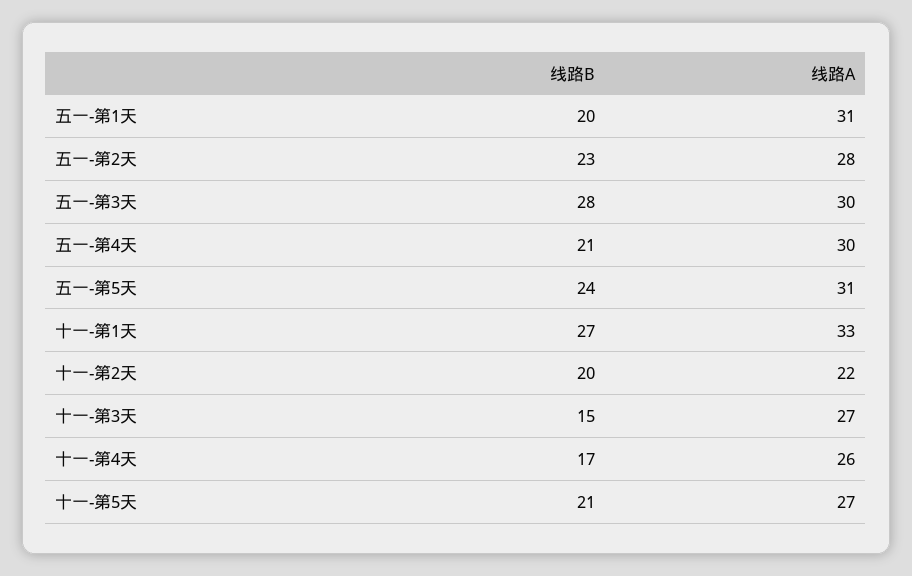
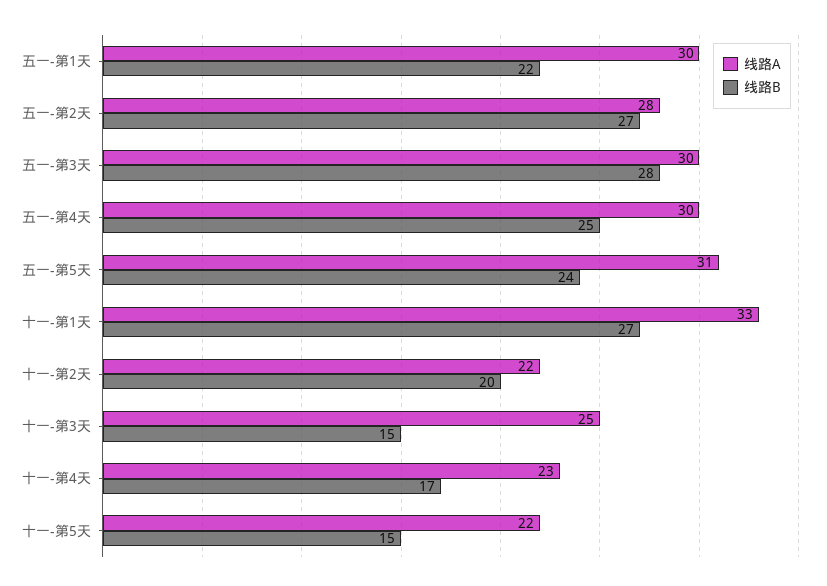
线路B, 五一-第1天: 20 -> 22
线路A, 五一-第1天: 31 -> 30
线路B, 五一-第2天: 23 -> 27
线路B, 五一-第4天: 21 -> 25
线路A, 十一-第3天: 27 -> 25
线路A, 十一-第4天: 26 -> 23
线路B, 十一-第5天: 21 -> 15
线路A, 十一-第5天: 27 -> 22

